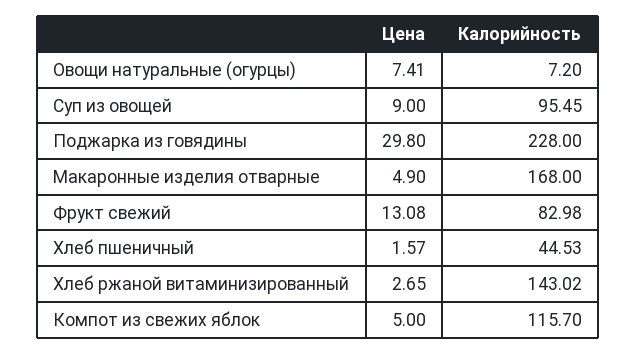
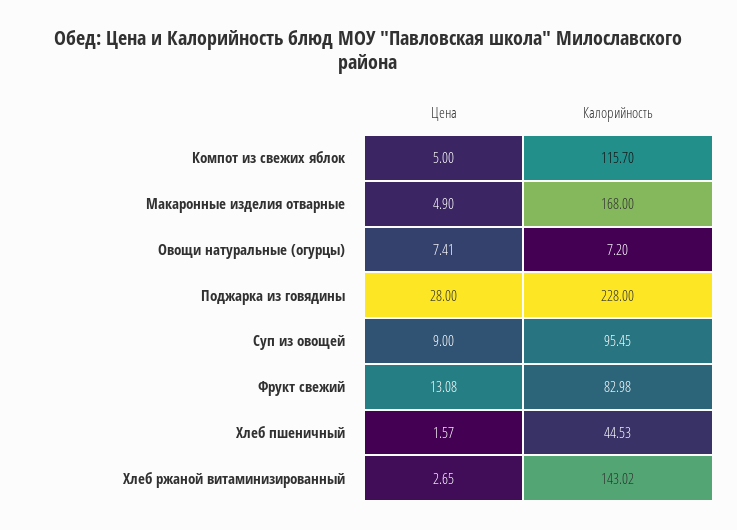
Цена, Поджарка из говядины: 29.8 -> 28

